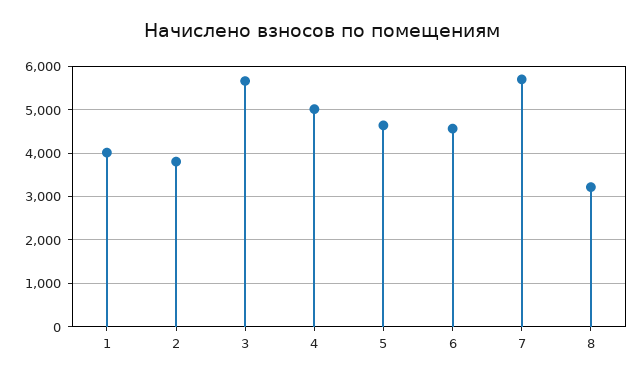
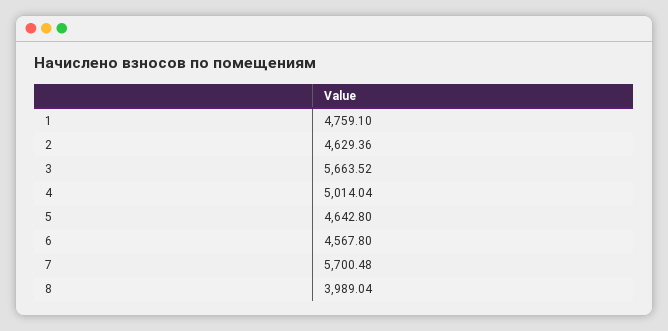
1: 4000 -> 4759.1
2: 3800 -> 4629.36
8: 3200 -> 3989.04

